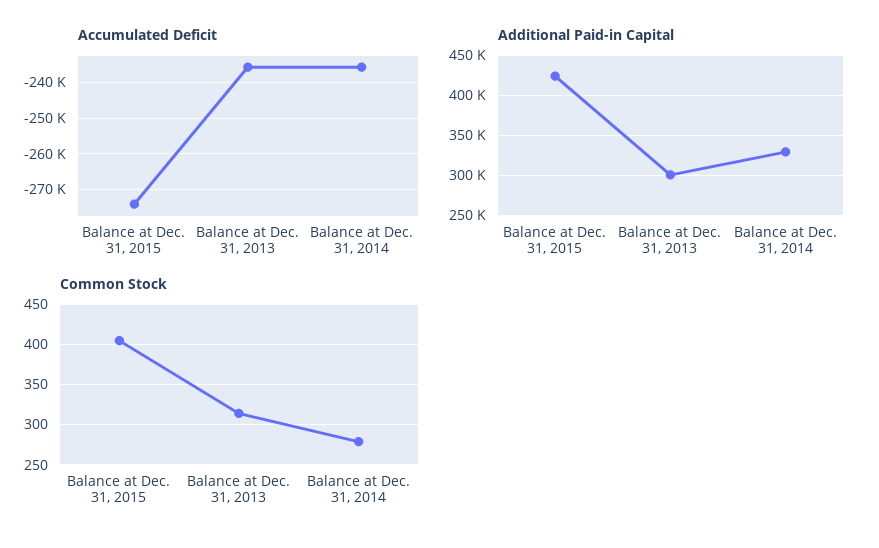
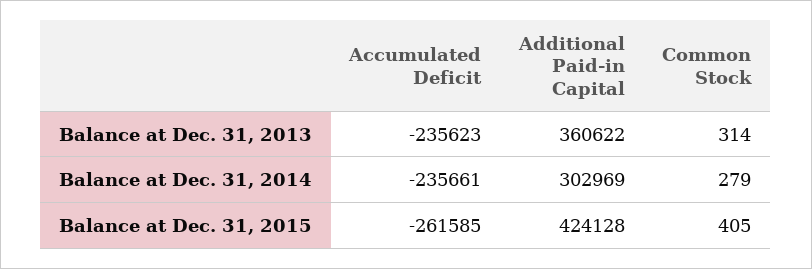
Accumulated Deficit, Balance at Dec. 31, 2015: -274000 -> -261585
Additional Paid-in Capital, Balance at Dec. 31, 2013: 300000 -> 360622
Additional Paid-in Capital, Balance at Dec. 31, 2014: 330000 -> 302969

